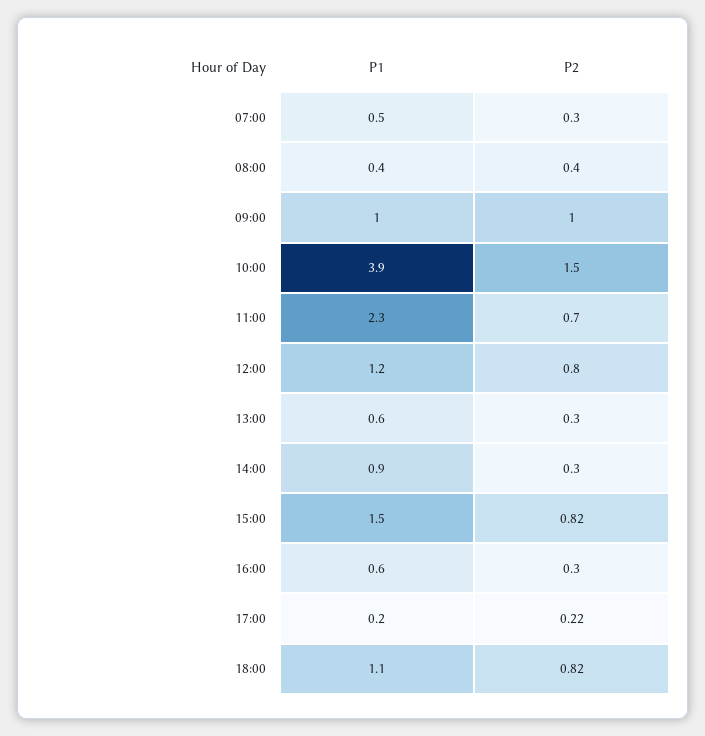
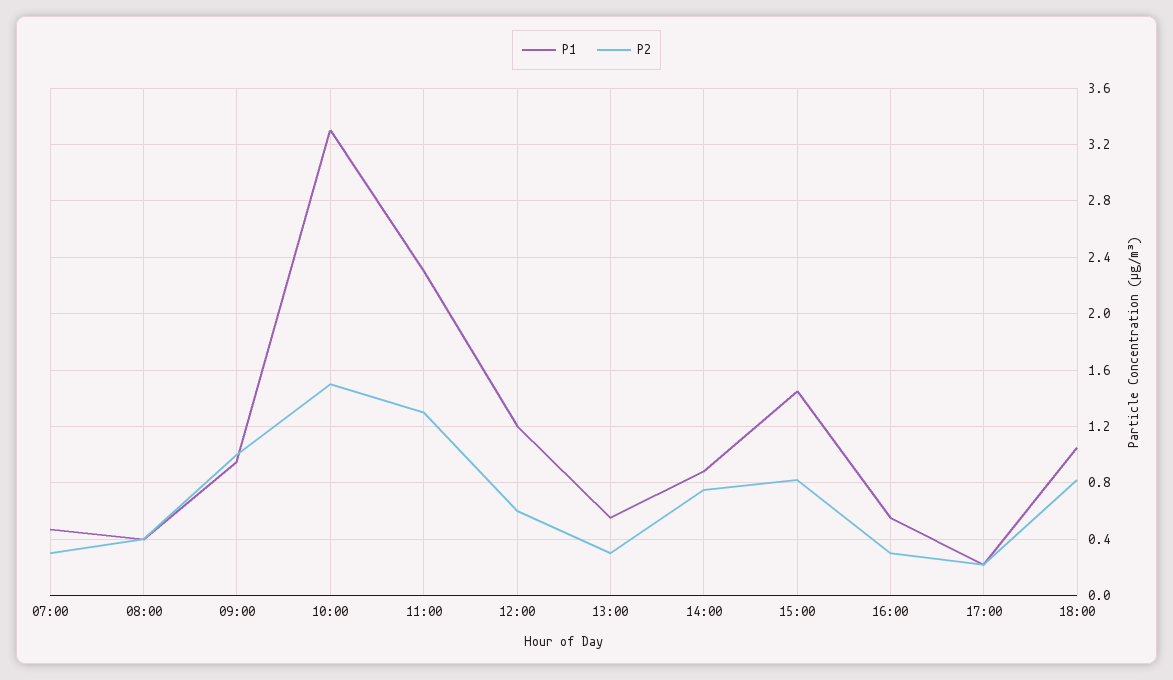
P1, 10:00: 3.9 -> 3.3
P2, 11:00: 0.7 -> 1.3
P2, 12:00: 0.8 -> 0.6
P2, 14:00: 0.3 -> 0.75

